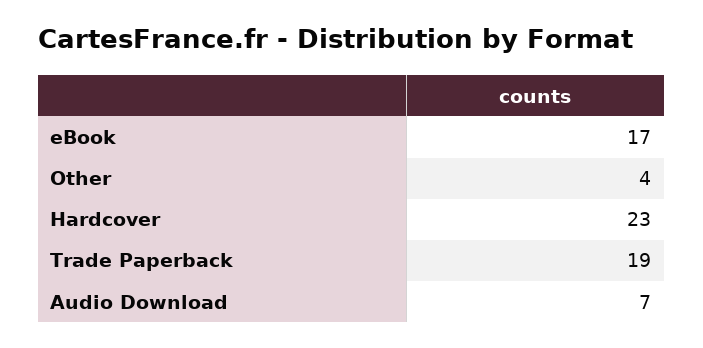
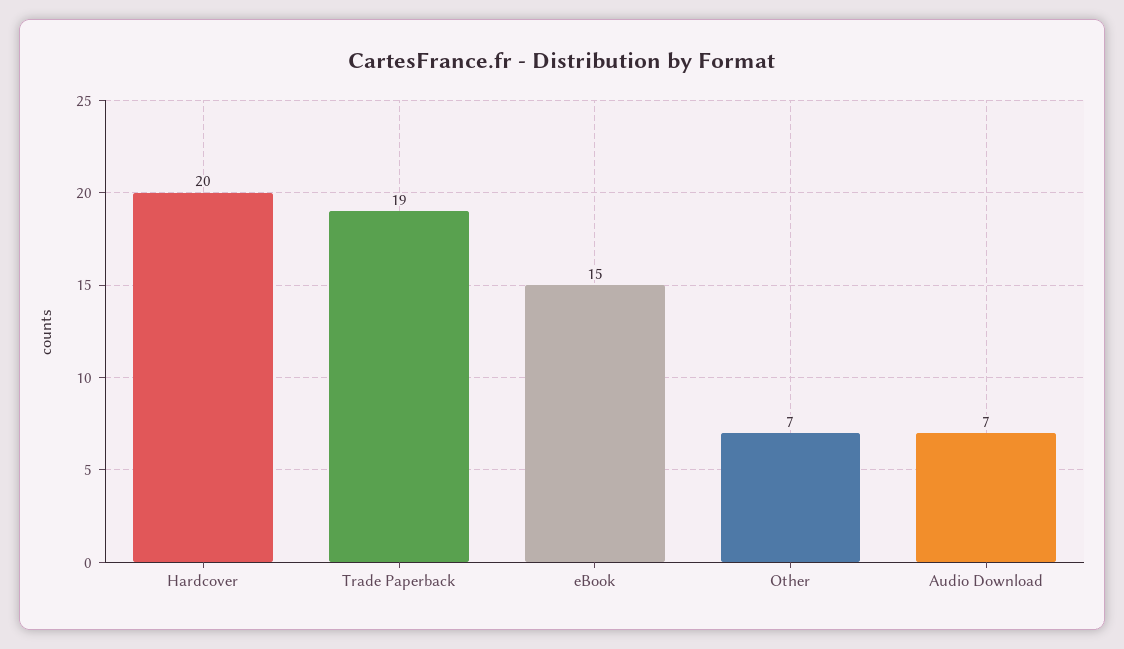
eBook: 17 -> 15
Other: 4 -> 7
Hardcover: 23 -> 20

